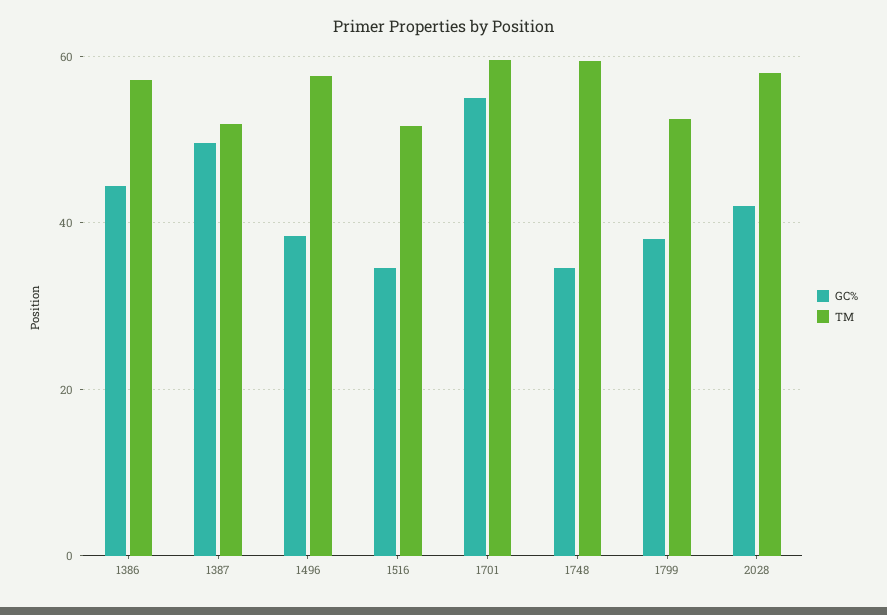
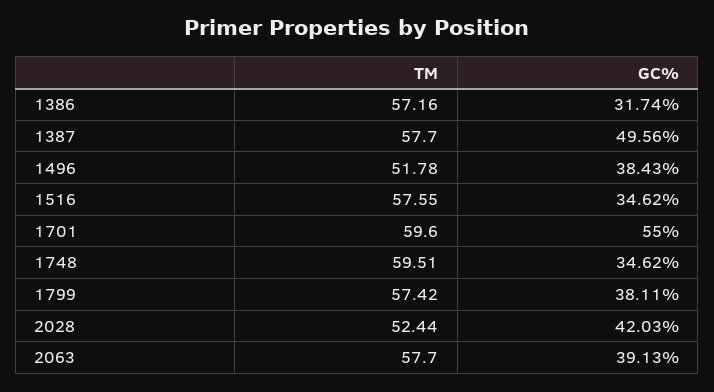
GC%, 1386: 44 -> 31.74
TM, 1387: 52 -> 57.7
TM, 1496: 58 -> 51.78
TM, 1516: 52 -> 57.55
TM, 1799: 52 -> 57.42
TM, 2028: 58 -> 52.44
TM, 2063: none -> 57.7
GC%, 2063: none -> 39.13

